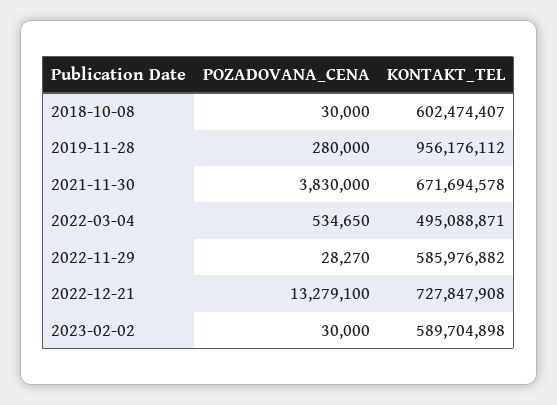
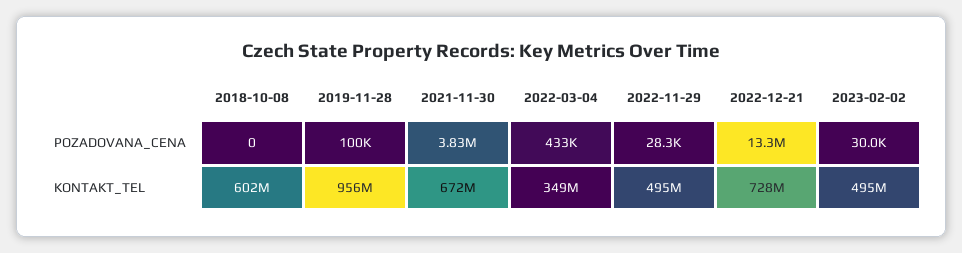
POZADOVANA_CENA, 2018-10-08: 30000 -> 0
POZADOVANA_CENA, 2019-11-28: 280000 -> 100000
POZADOVANA_CENA, 2022-03-04: 534650 -> 433000
KONTAKT_TEL, 2022-03-04: 495088871 -> 349000000
KONTAKT_TEL, 2022-11-29: 585976882 -> 495000000
KONTAKT_TEL, 2023-02-02: 589704898 -> 495000000

